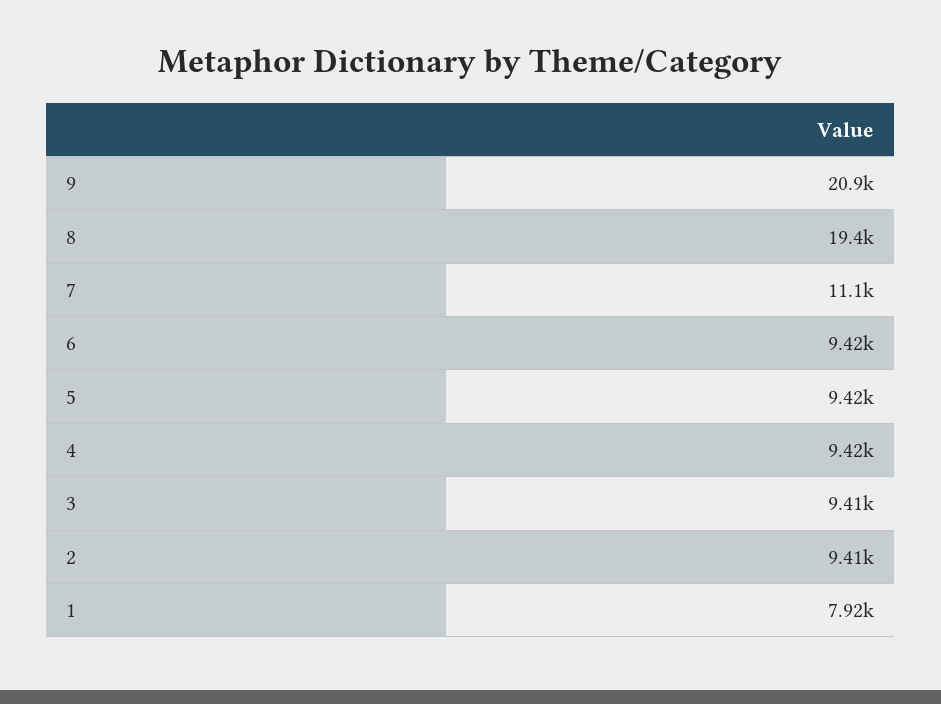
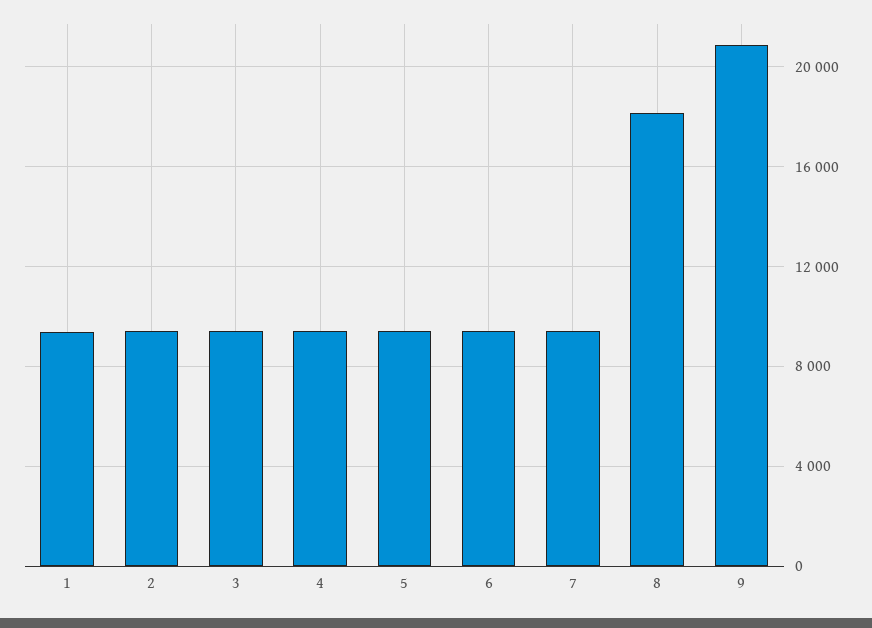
8: 19400 -> 18000
7: 11100 -> 9500
1: 7920 -> 9500

